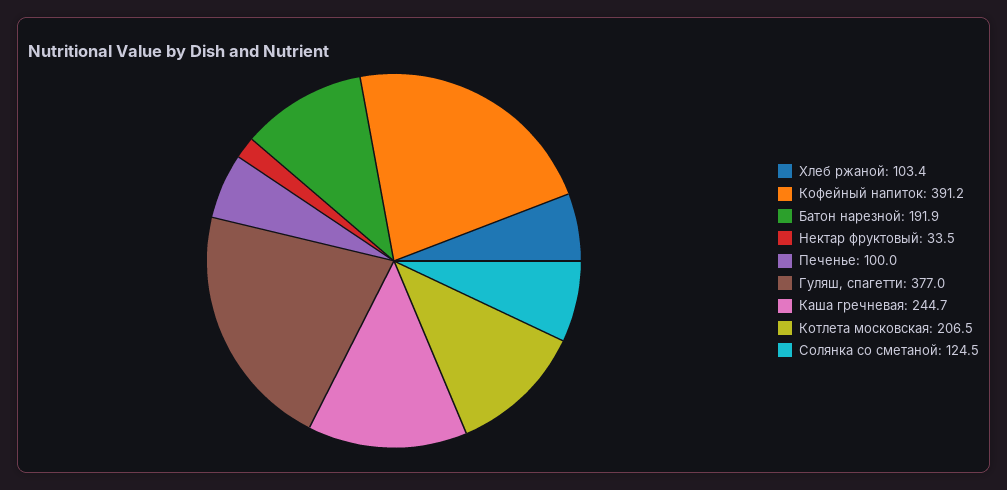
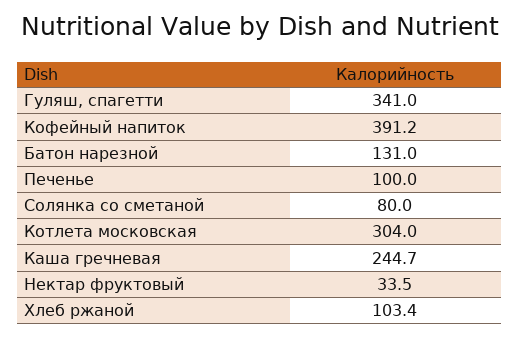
Батон нарезной: 191.9 -> 131
Гуляш, спагетти: 377 -> 341
Котлета московская: 206.5 -> 304
Солянка со сметаной: 124.5 -> 80

